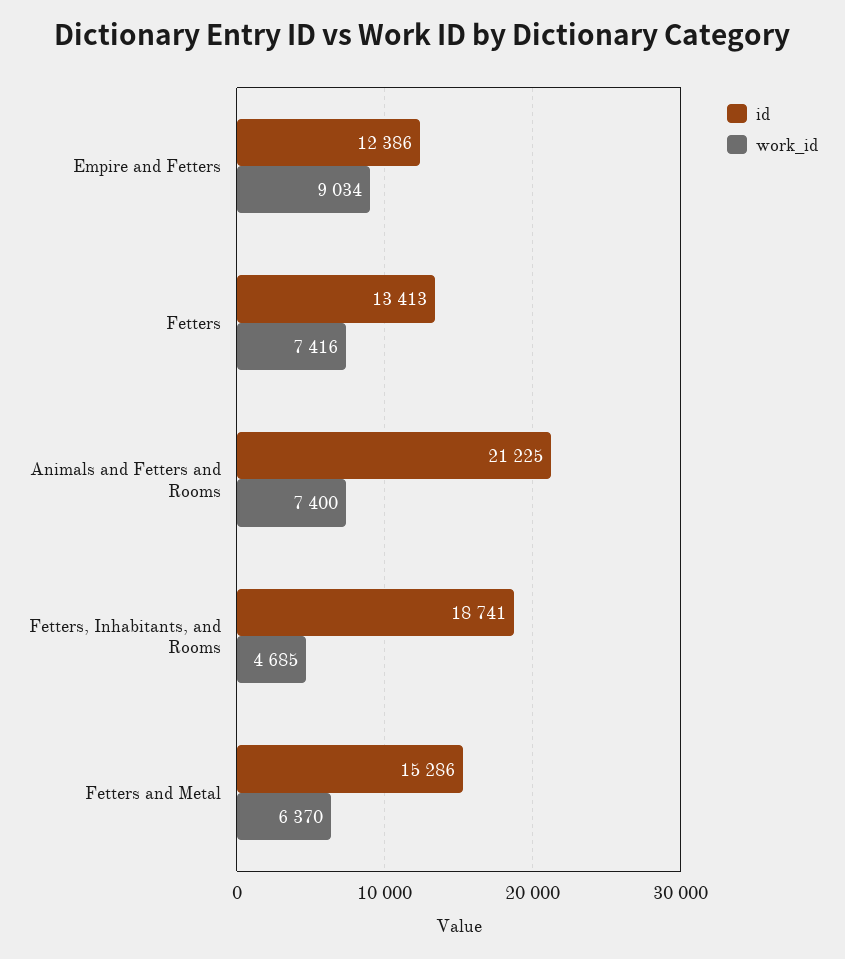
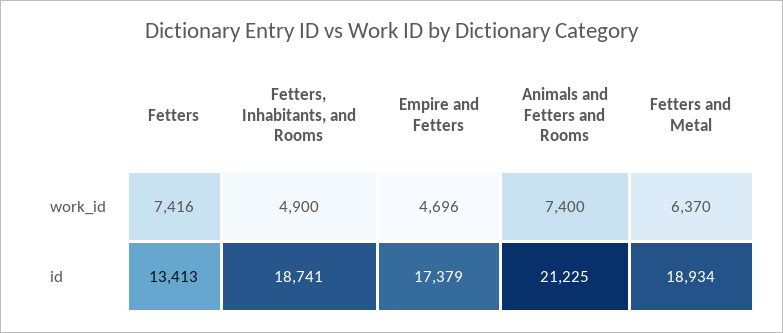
id, Empire and Fetters: 12386 -> 17379
work_id, Empire and Fetters: 9034 -> 4696
work_id, Fetters, Inhabitants, and Rooms: 4685 -> 4900
id, Fetters and Metal: 15286 -> 18934

